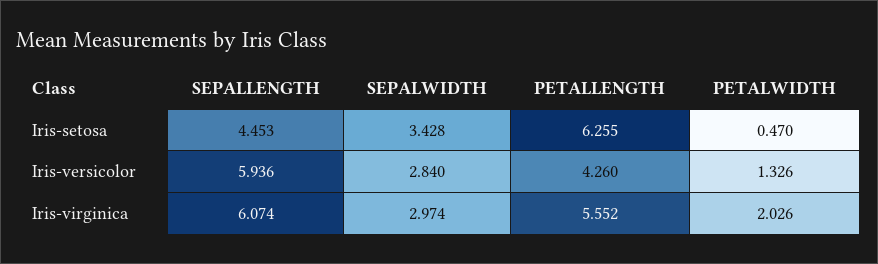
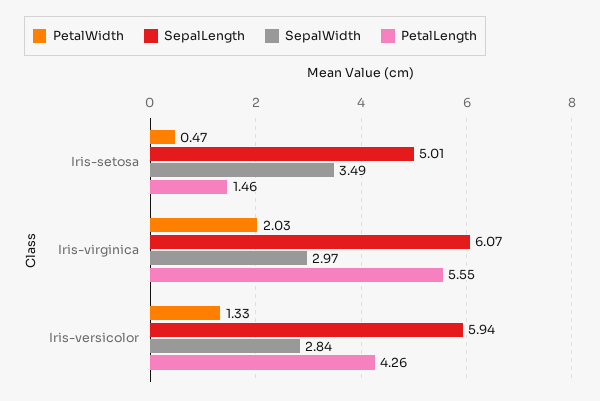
SEPALLENGTH, Iris-setosa: 4.453 -> 5.01
SEPALWIDTH, Iris-setosa: 3.428 -> 3.49
PETALLENGTH, Iris-setosa: 6.255 -> 1.46

